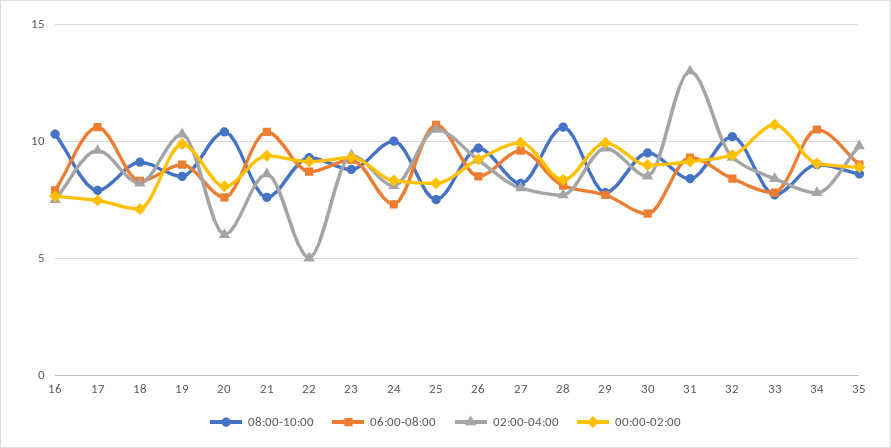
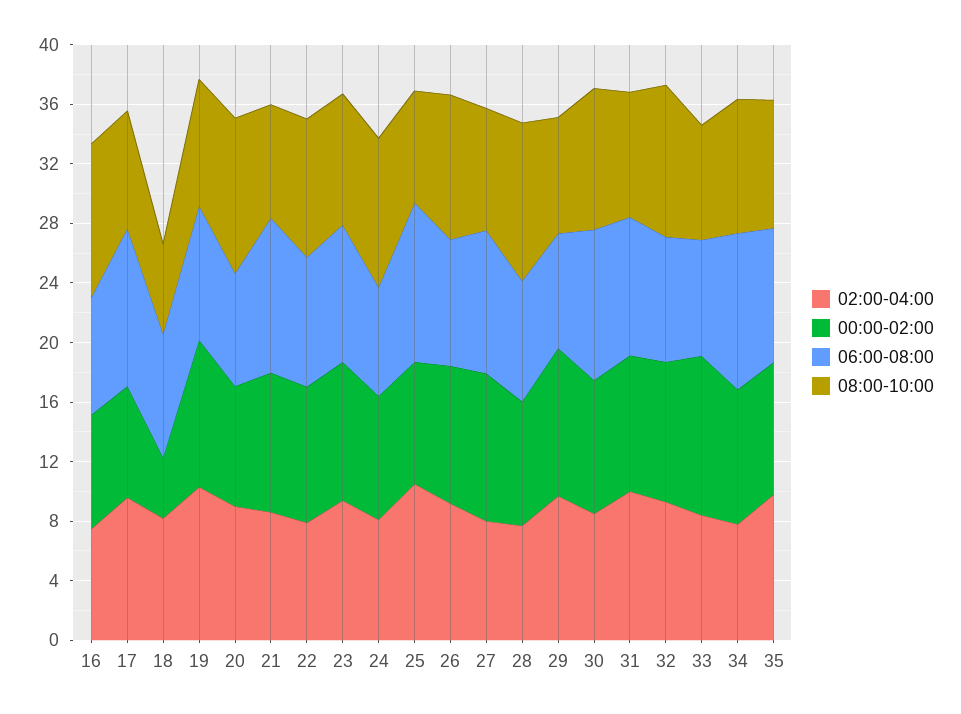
08:00-10:00, 18: 9 -> 6
00:00-02:00, 18: 7 -> 4
02:00-04:00, 20: 6 -> 9
02:00-04:00, 22: 5 -> 8
06:00-08:00, 30: 7 -> 10
02:00-04:00, 31: 13 -> 10

